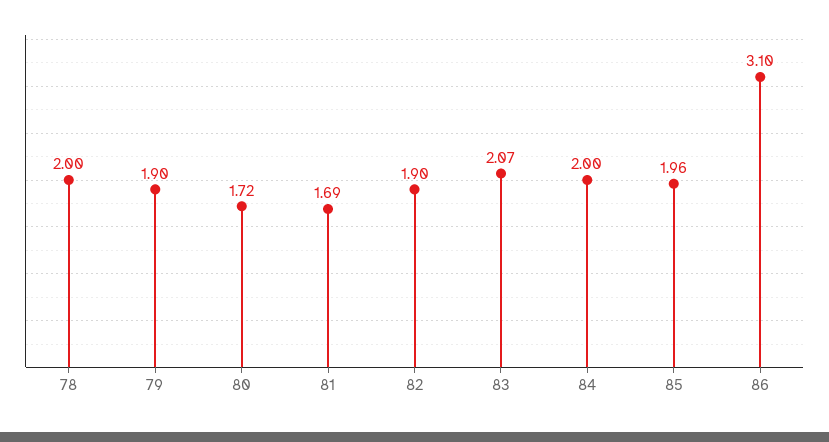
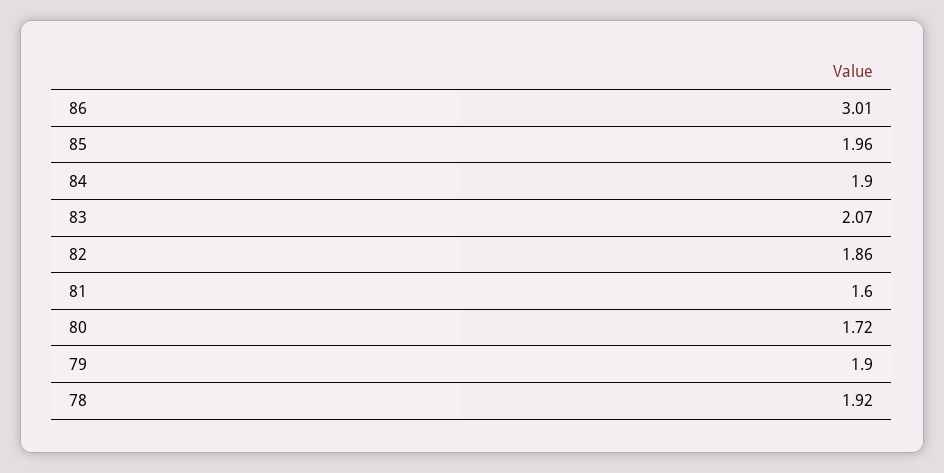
78: 2 -> 1.92
81: 1.69 -> 1.6
82: 1.9 -> 1.86
84: 2 -> 1.9
86: 3.1 -> 3.01

